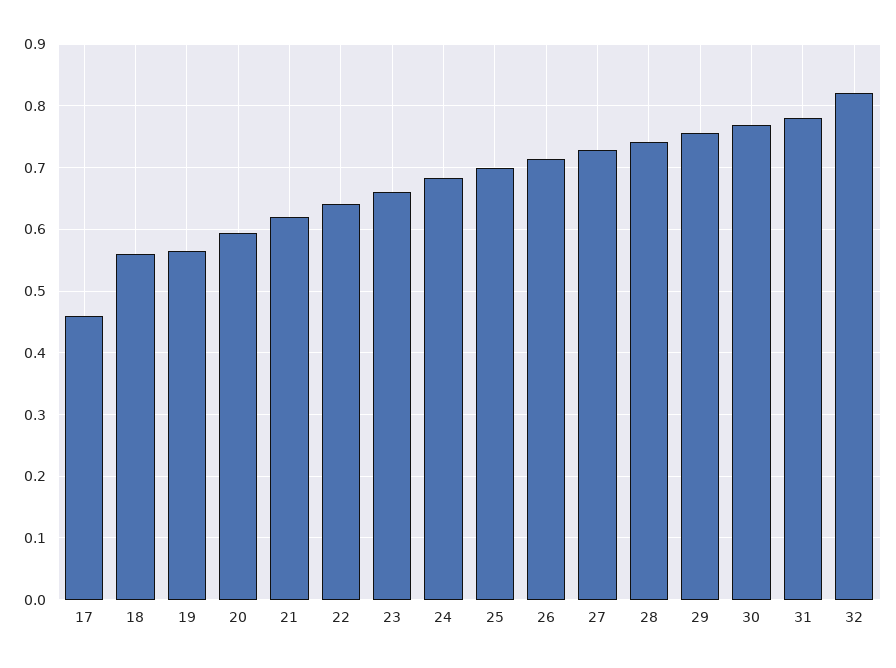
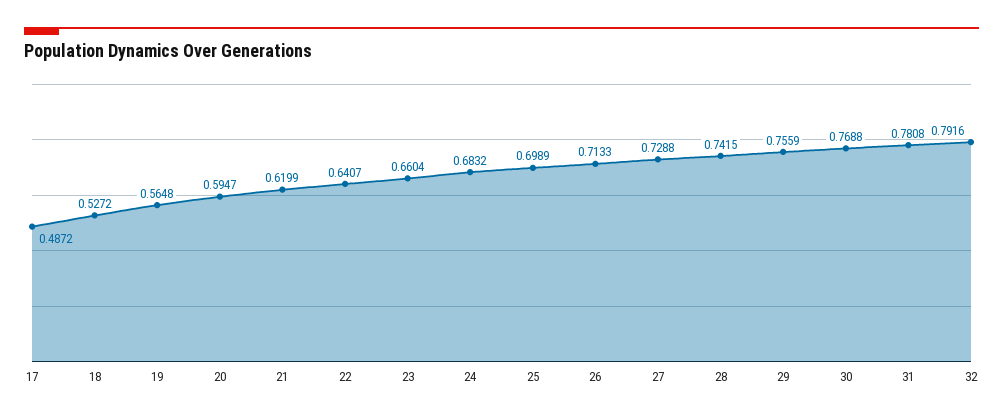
17: 0.46 -> 0.4872
18: 0.56 -> 0.5272
32: 0.82 -> 0.7916

